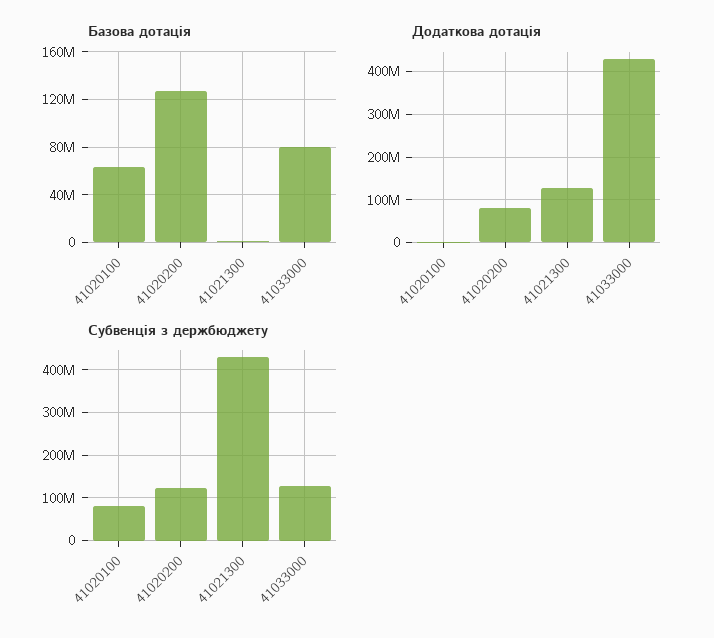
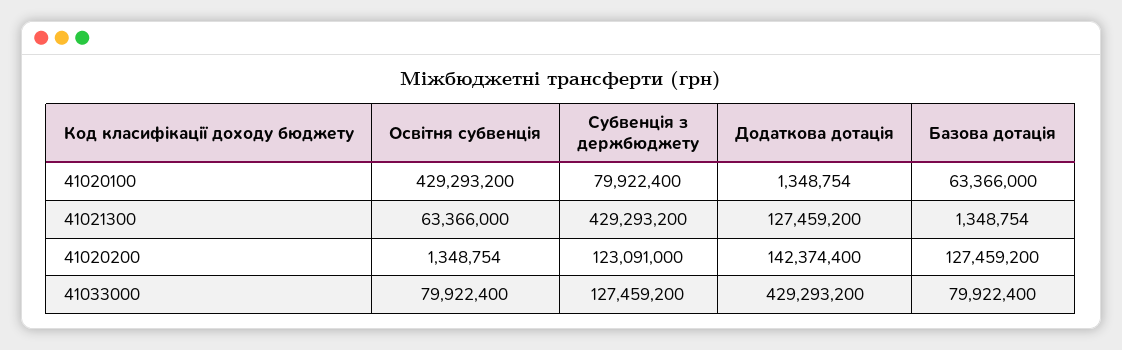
Додаткова дотація, 41020200: 80000000 -> 142374400
Освітня субвенція, 41020100: none -> 429293200
Освітня субвенція, 41021300: none -> 63366000
Освітня субвенція, 41020200: none -> 1348754
Освітня субвенція, 41033000: none -> 79922400

